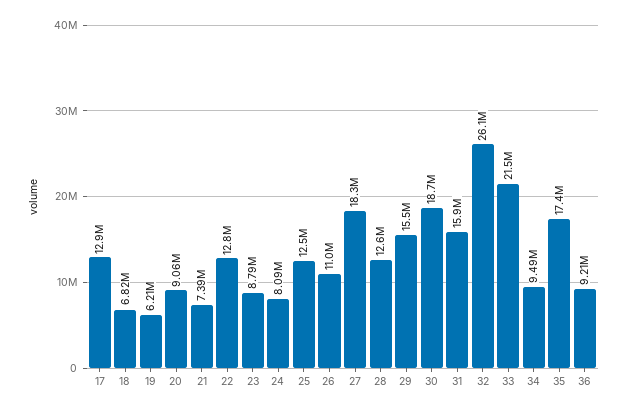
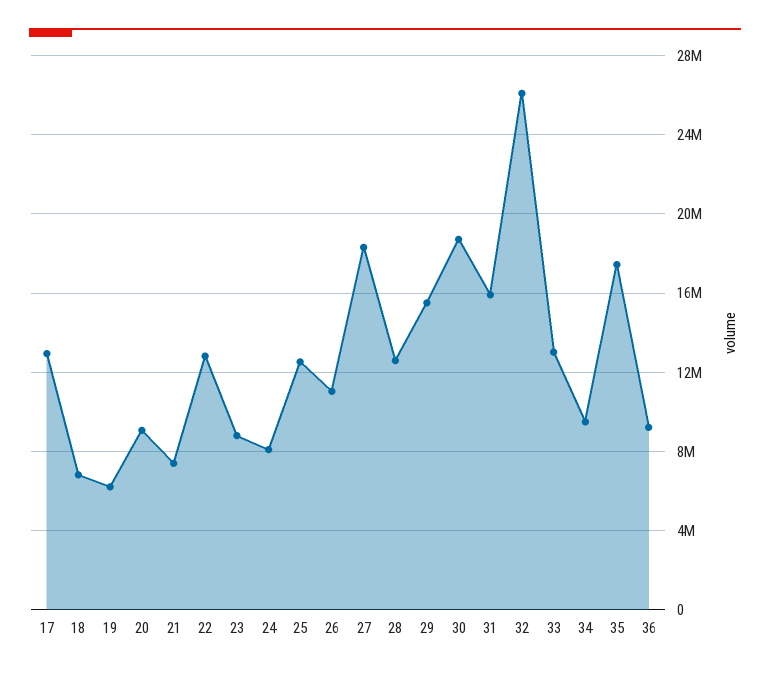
33: 21500000 -> 13000000

